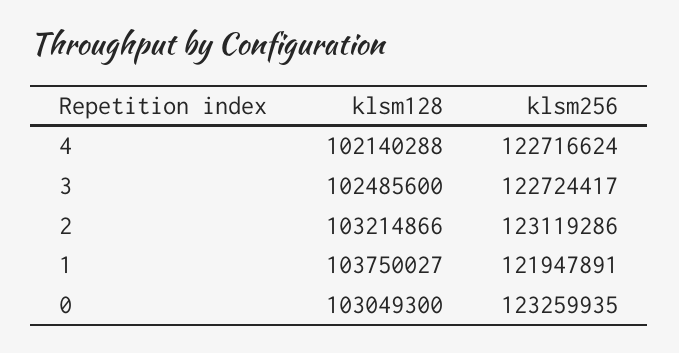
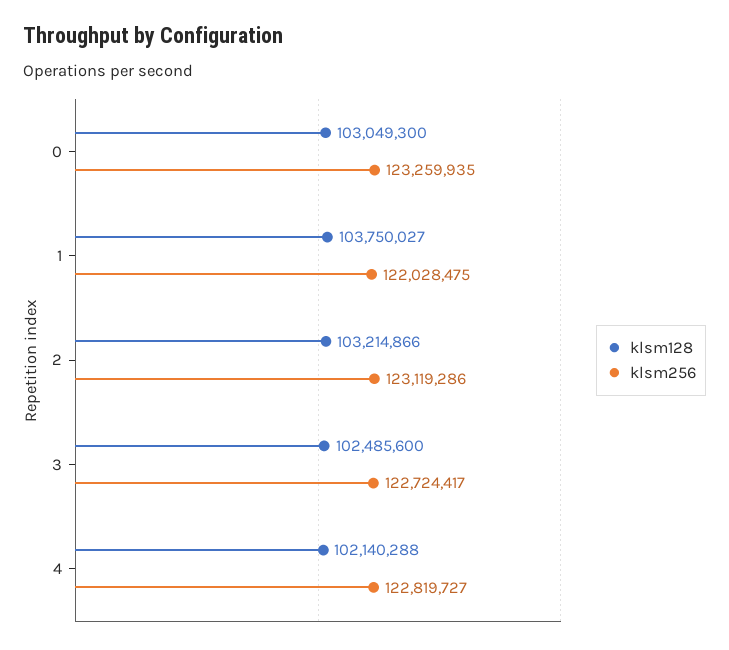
klsm256, 4: 122716624 -> 122819727
klsm256, 1: 121947891 -> 122028475

